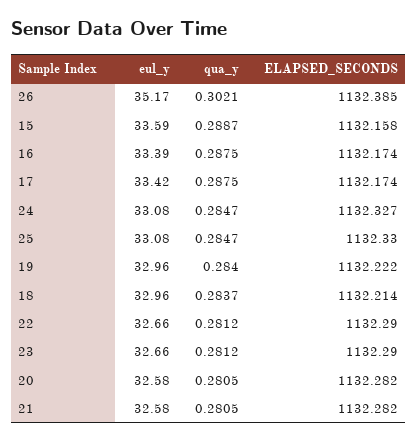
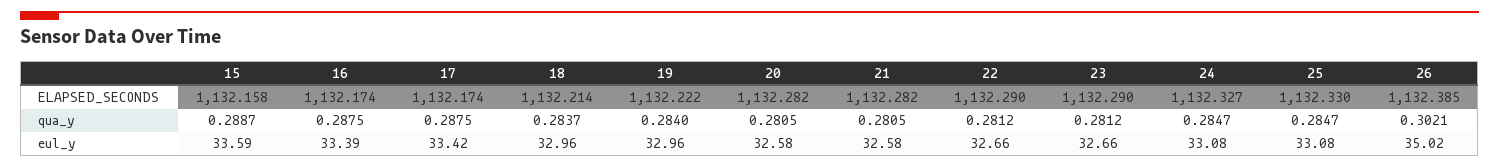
eul_y, 26: 35.17 -> 35.02

